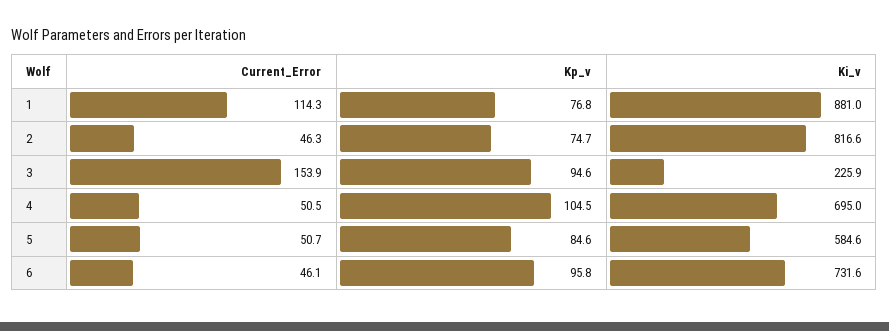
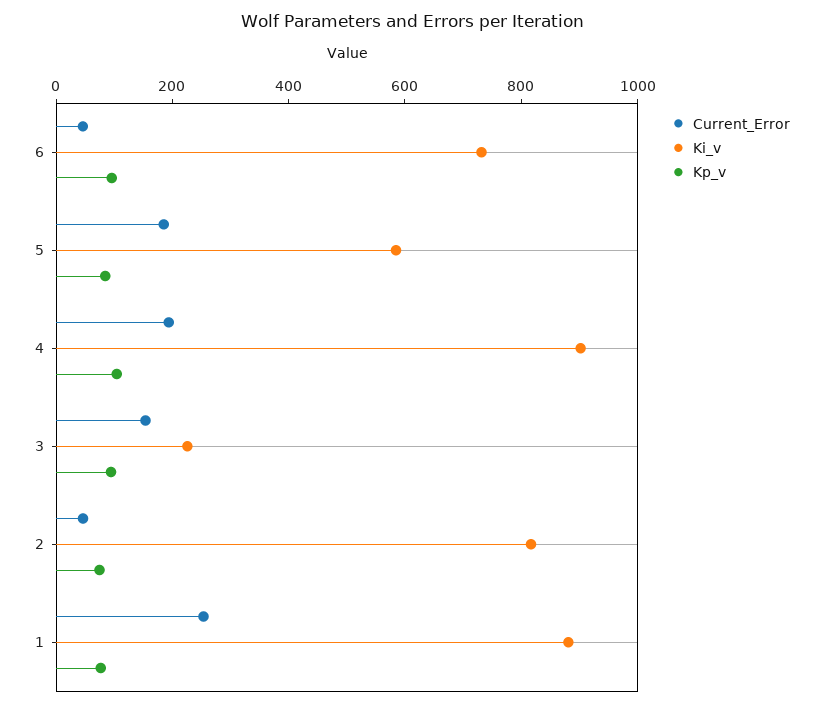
Current_Error, 1: 114.3 -> 250
Current_Error, 4: 50.5 -> 200
Ki_v, 4: 695 -> 900
Current_Error, 5: 50.7 -> 200

